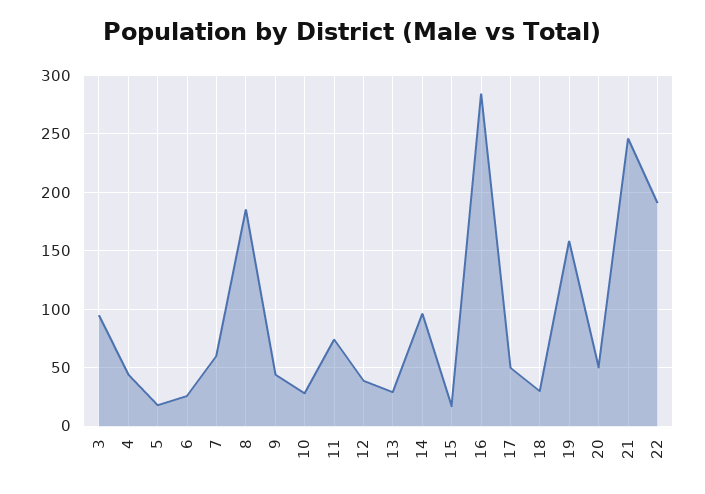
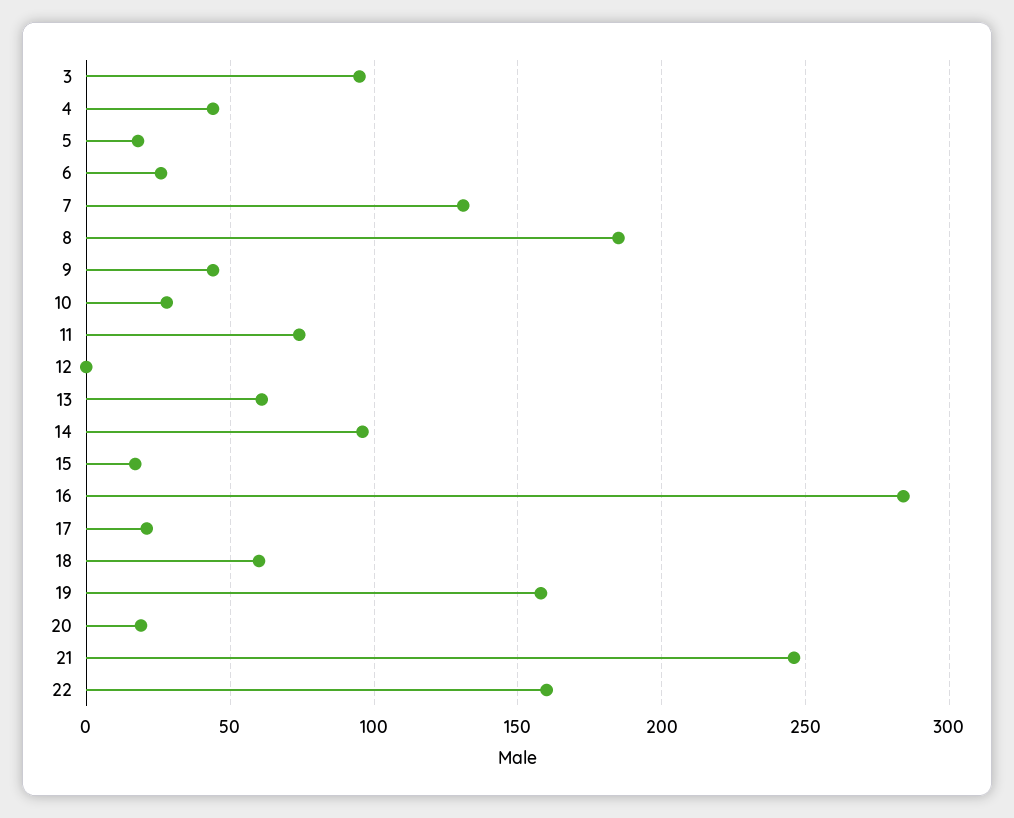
7: 60 -> 130
12: 40 -> 0
13: 30 -> 60
17: 50 -> 20
18: 30 -> 60
20: 50 -> 20
22: 190 -> 160

